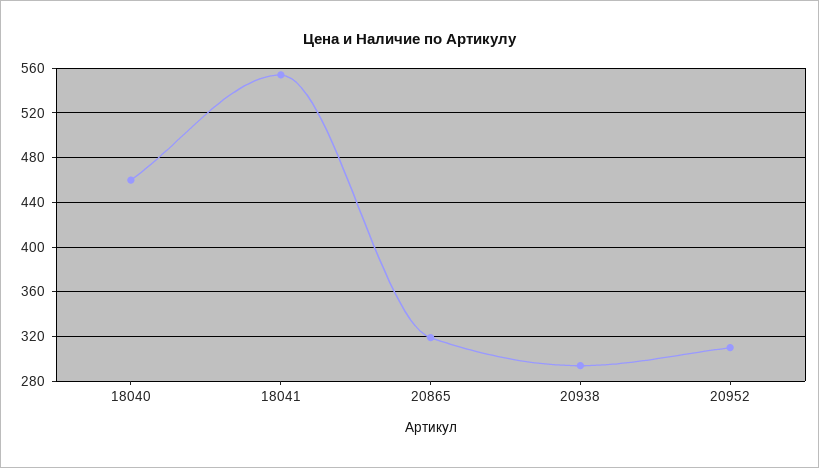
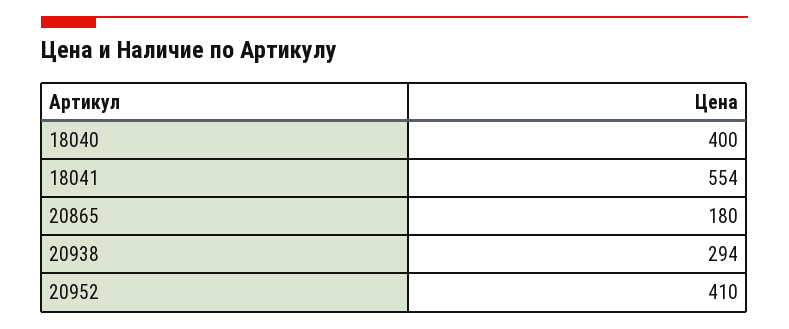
18040: 460 -> 400
20865: 320 -> 180
20952: 310 -> 410

